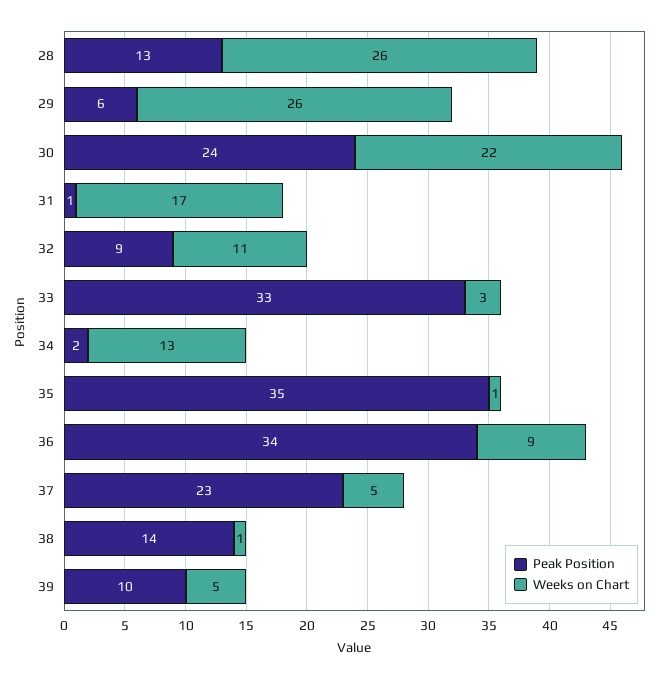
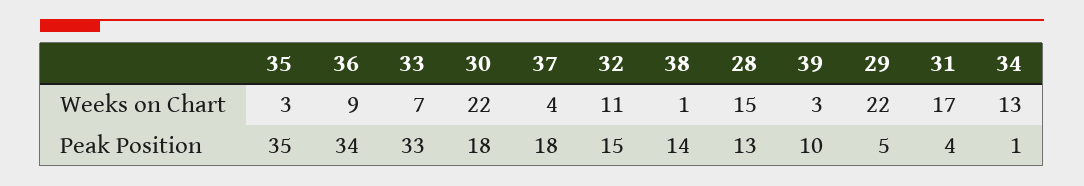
Weeks on Chart, 28: 26 -> 15
Peak Position, 29: 6 -> 5
Weeks on Chart, 29: 26 -> 22
Peak Position, 30: 24 -> 18
Peak Position, 31: 1 -> 4
Peak Position, 32: 9 -> 15
Weeks on Chart, 33: 3 -> 7
Peak Position, 34: 2 -> 1
Weeks on Chart, 35: 1 -> 3
Peak Position, 37: 23 -> 18
Weeks on Chart, 37: 5 -> 4
Weeks on Chart, 39: 5 -> 3

